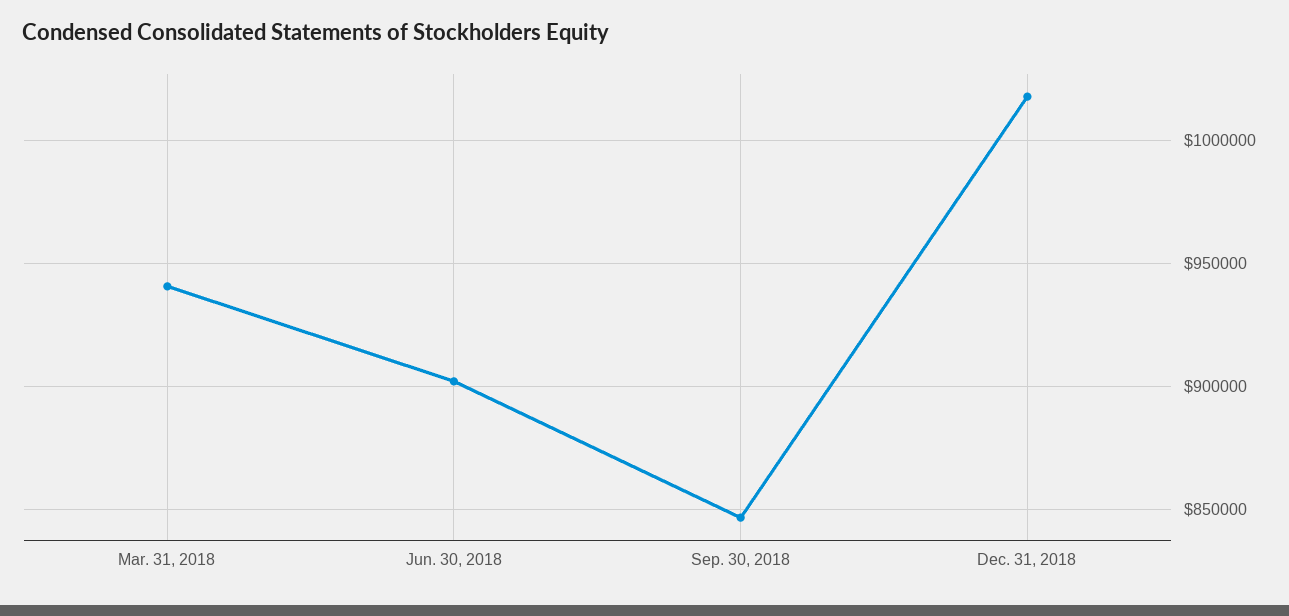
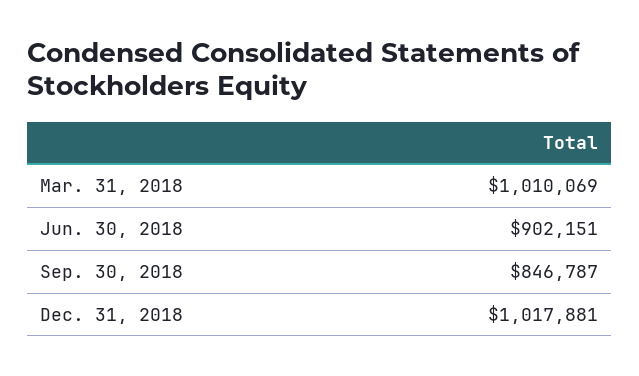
Mar. 31, 2018: 940000 -> 1010069

